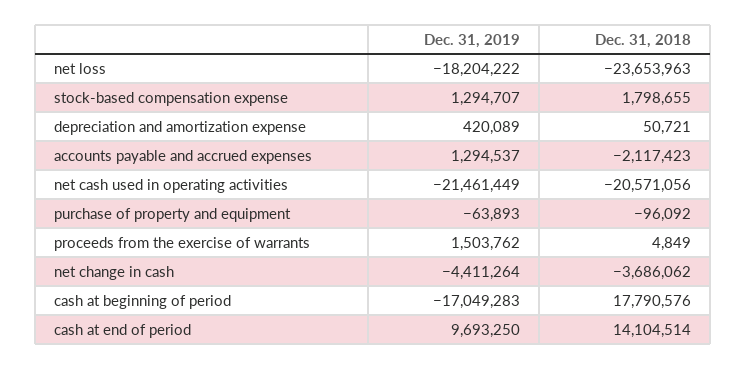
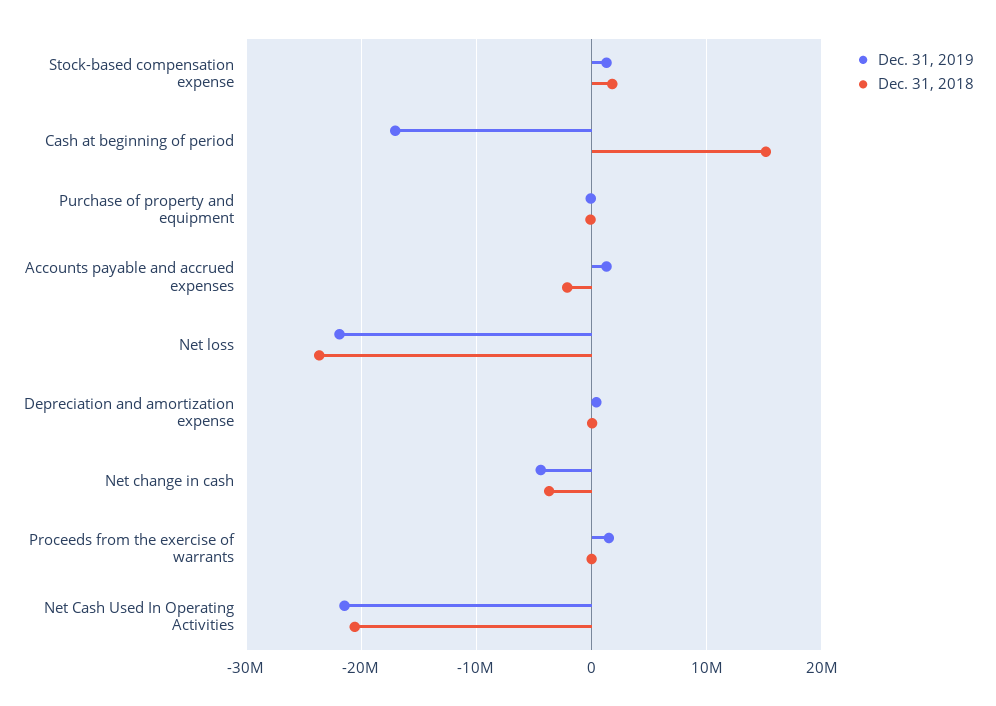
Dec. 31, 2019, net loss: -18204222 -> -22000000
Dec. 31, 2018, cash at beginning of period: 17790576 -> 15000000
Dec. 31, 2019, cash at end of period: 9693250 -> none
Dec. 31, 2018, cash at end of period: 14104514 -> none

